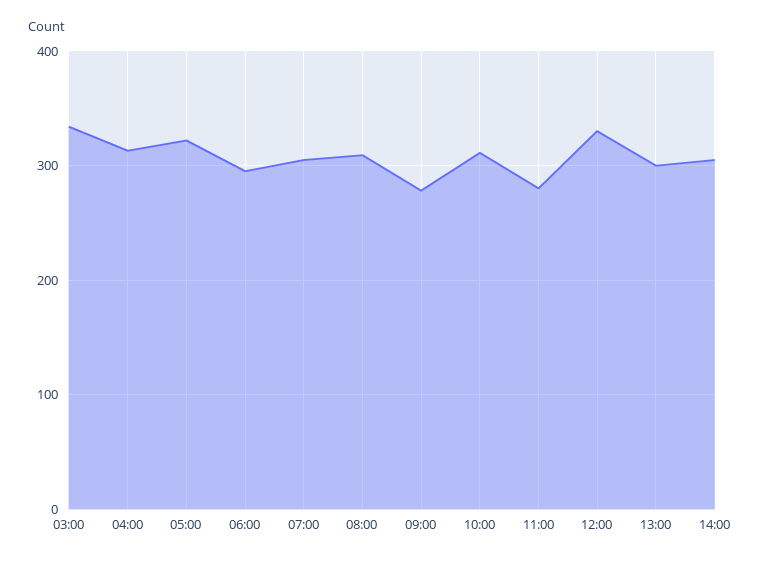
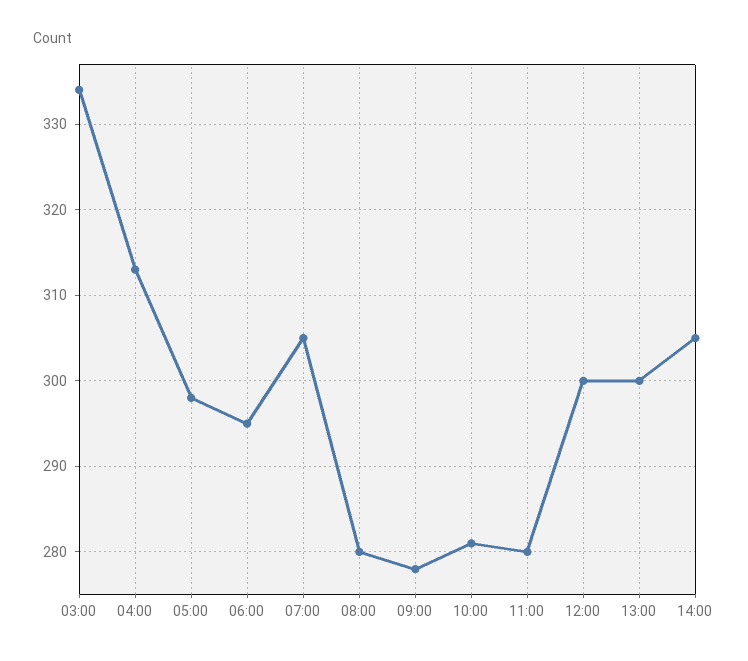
05:00: 320 -> 298
08:00: 310 -> 280
10:00: 310 -> 281
12:00: 330 -> 300

